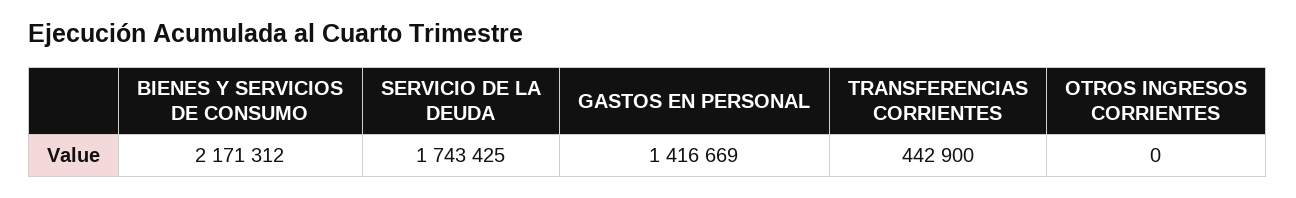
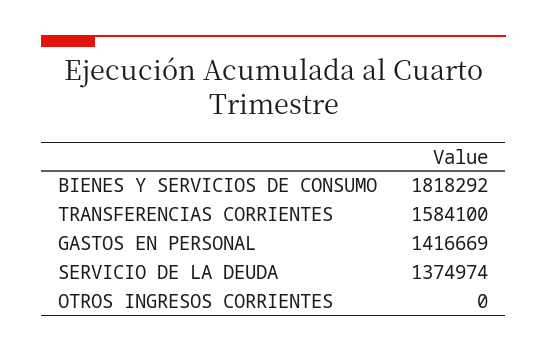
BIENES Y SERVICIOS DE CONSUMO: 2171312 -> 1818292
SERVICIO DE LA DEUDA: 1743425 -> 1374974
TRANSFERENCIAS CORRIENTES: 442900 -> 1584100

